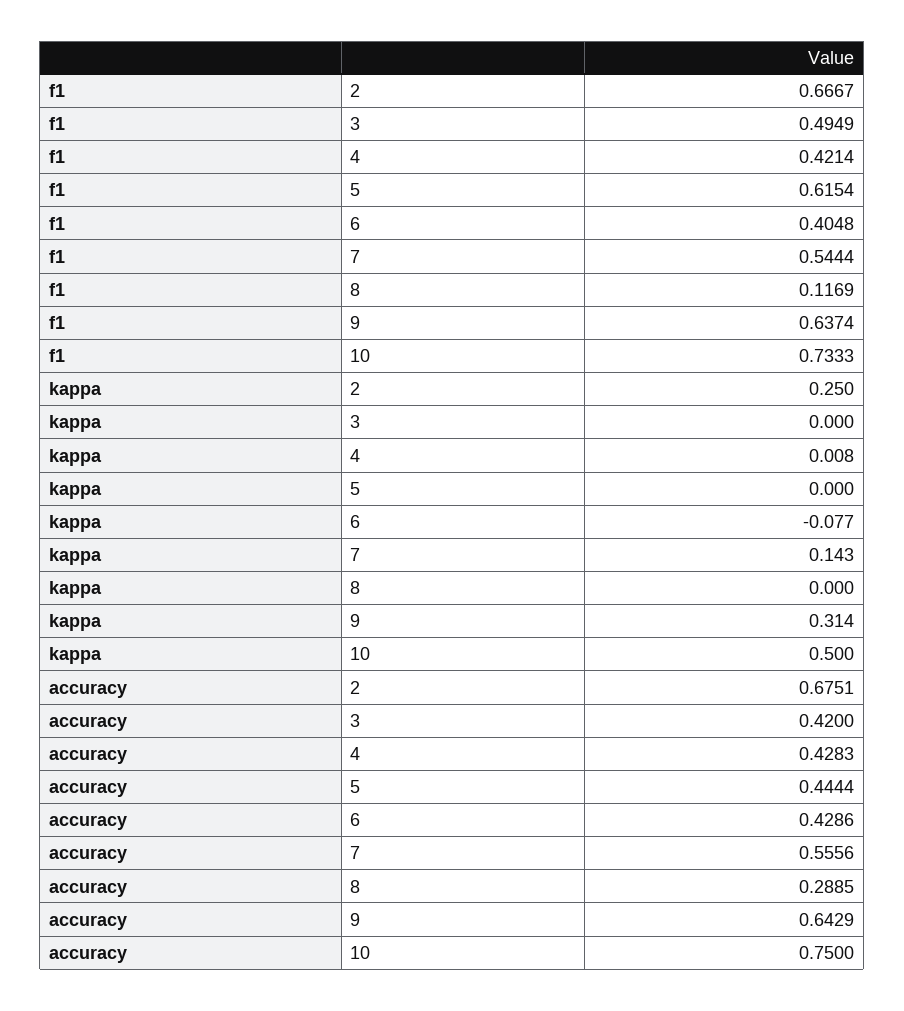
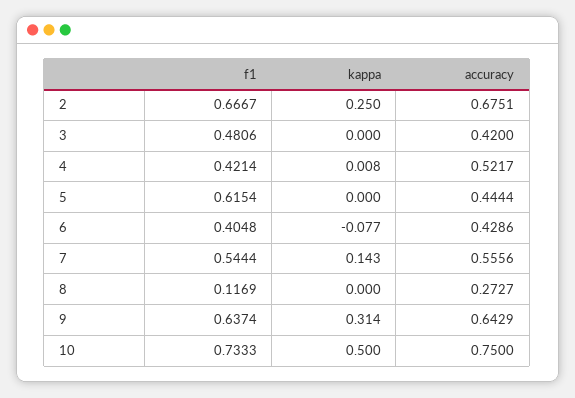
f1, 3: 0.4949 -> 0.4806
accuracy, 4: 0.4283 -> 0.5217
accuracy, 8: 0.2885 -> 0.2727

